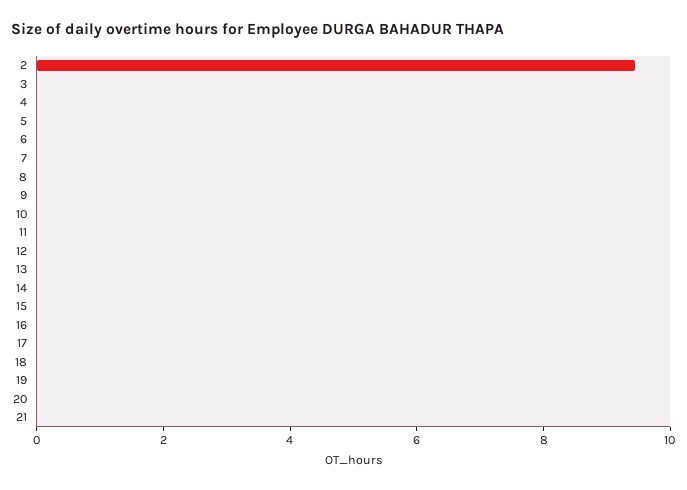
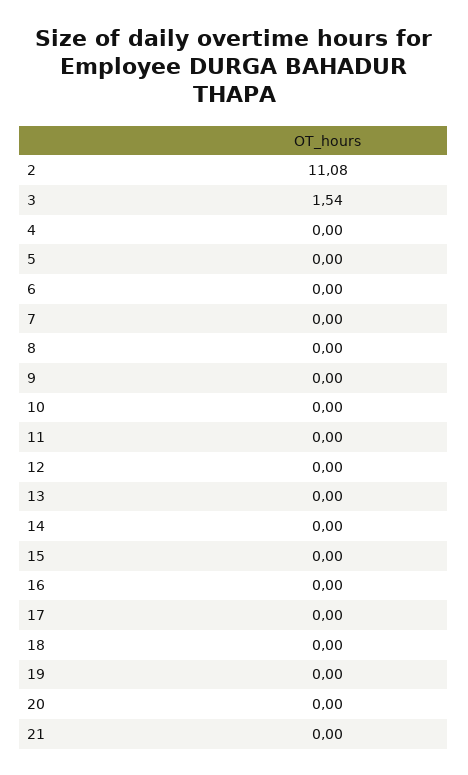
2: 9.5 -> 11.08
3: 0 -> 1.54

